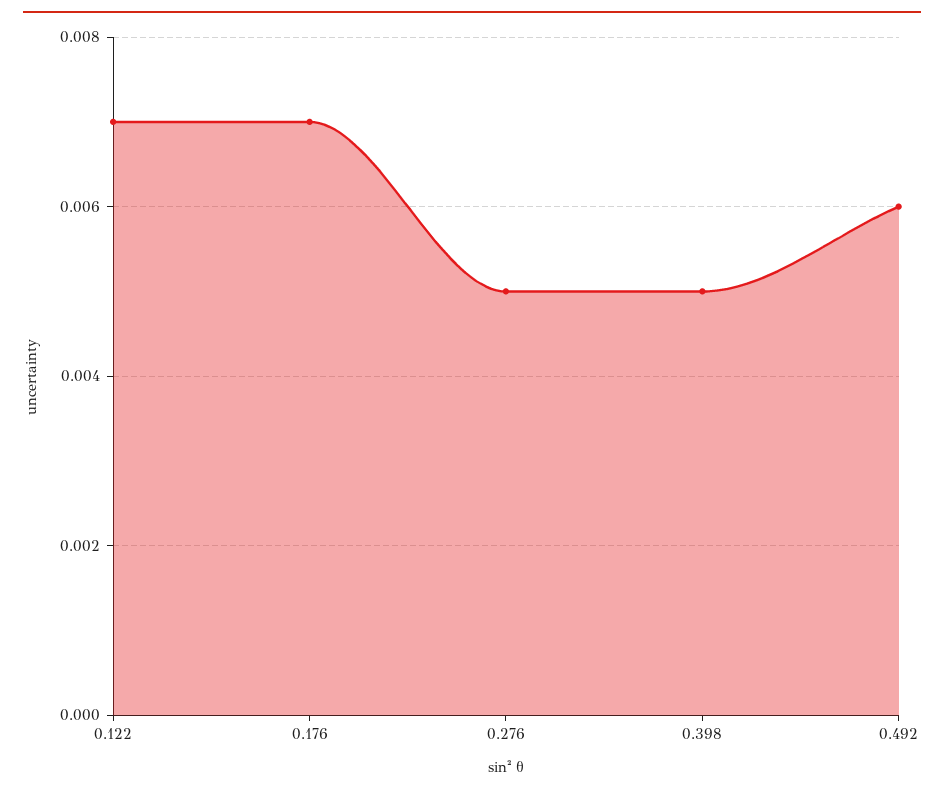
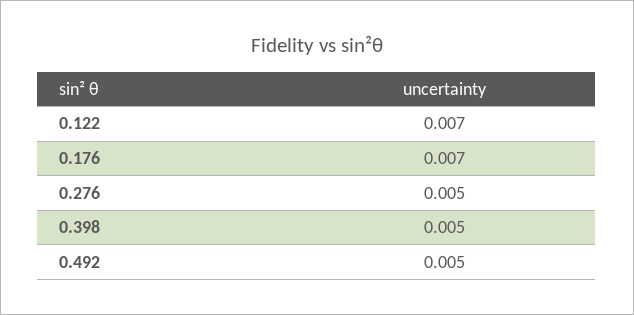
0.492: 0.006 -> 0.005

